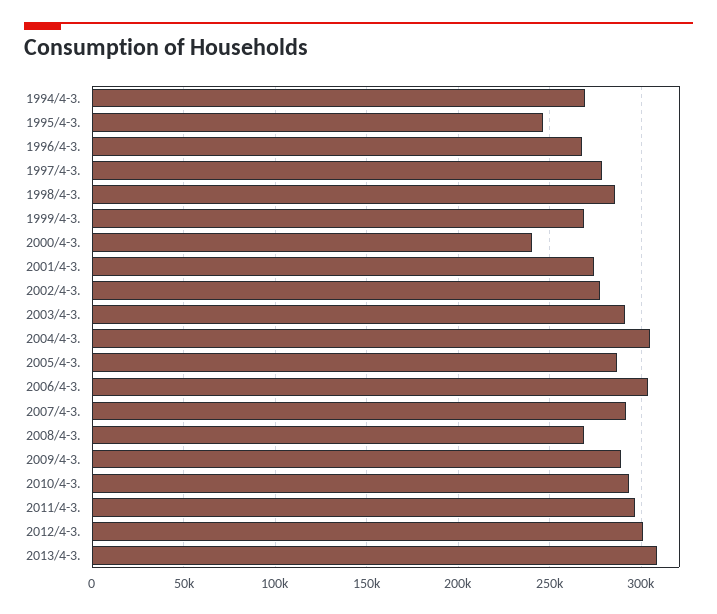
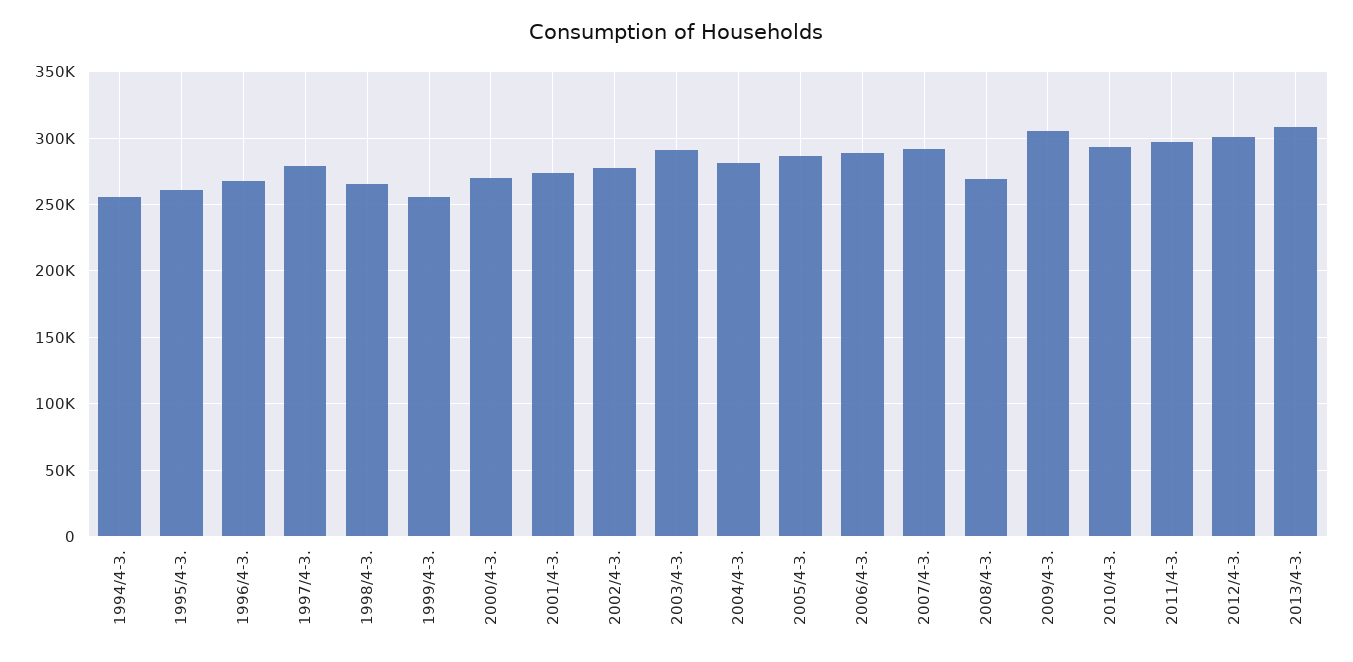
1994/4-3.: 270000 -> 255000
1995/4-3.: 245000 -> 260000
1998/4-3.: 285000 -> 265000
1999/4-3.: 270000 -> 255000
2000/4-3.: 240000 -> 270000
2004/4-3.: 305000 -> 280000
2006/4-3.: 305000 -> 290000
2009/4-3.: 290000 -> 305000

